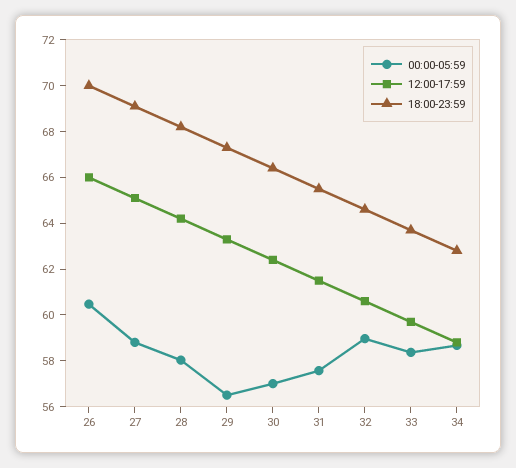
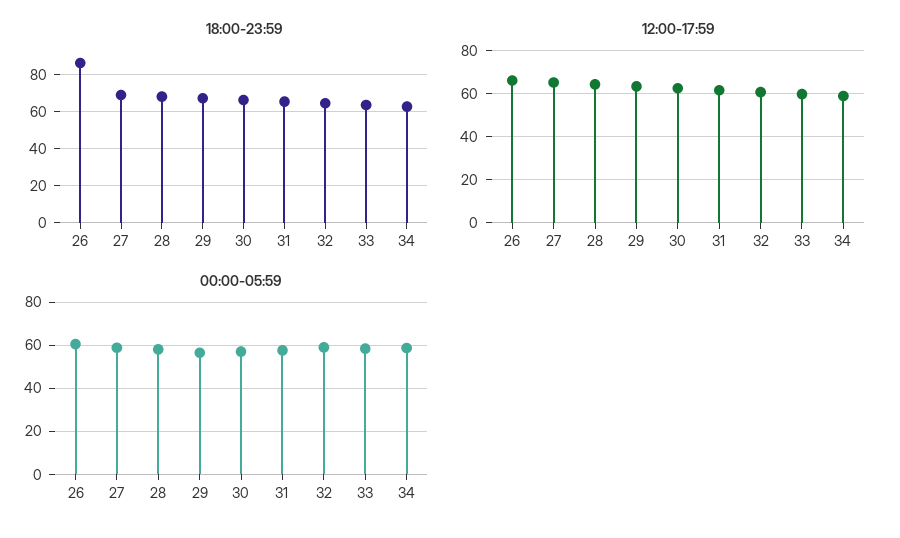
18:00-23:59, 26: 70 -> 85

